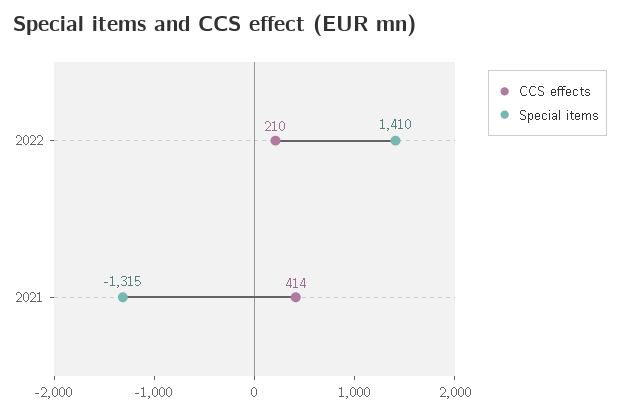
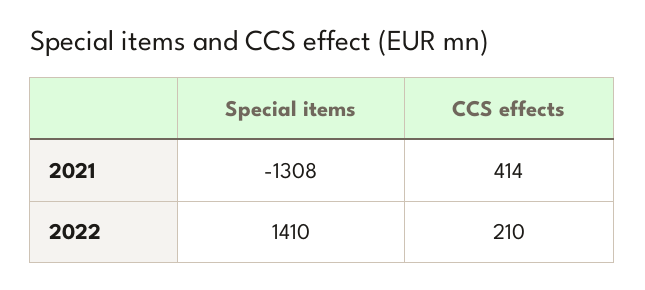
Special items, 2021: -1315 -> -1308

